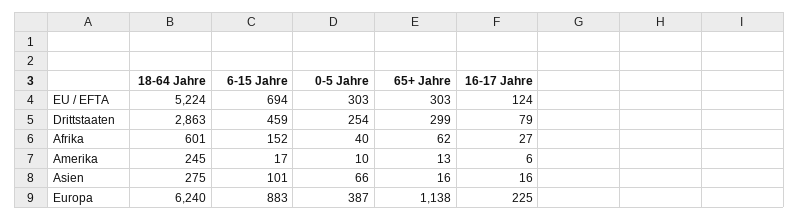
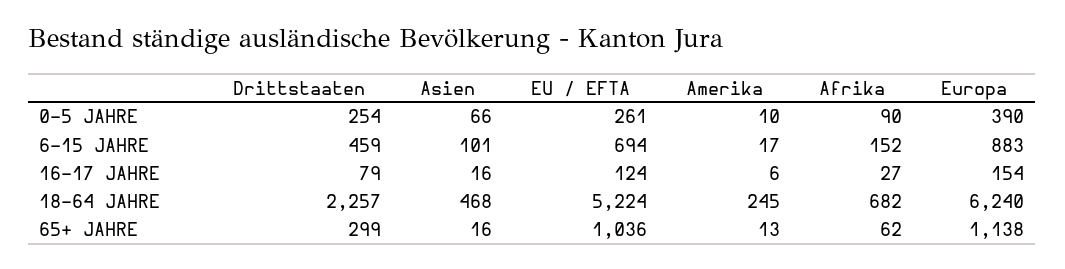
0-5 Jahre, EU / EFTA: 303 -> 261
65+ Jahre, EU / EFTA: 303 -> 1036
18-64 Jahre, Drittstaaten: 2863 -> 2257
18-64 Jahre, Afrika: 601 -> 682
0-5 Jahre, Afrika: 40 -> 90
18-64 Jahre, Asien: 275 -> 468
0-5 Jahre, Europa: 387 -> 390
16-17 Jahre, Europa: 225 -> 154

